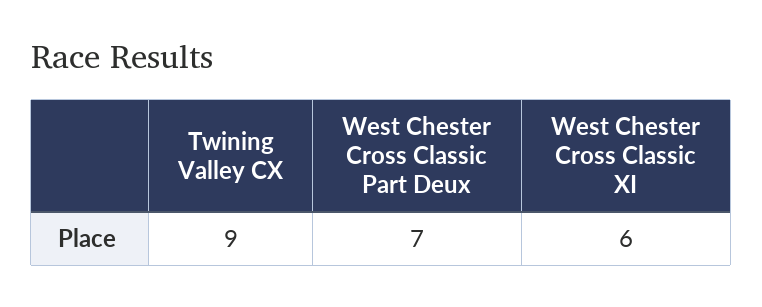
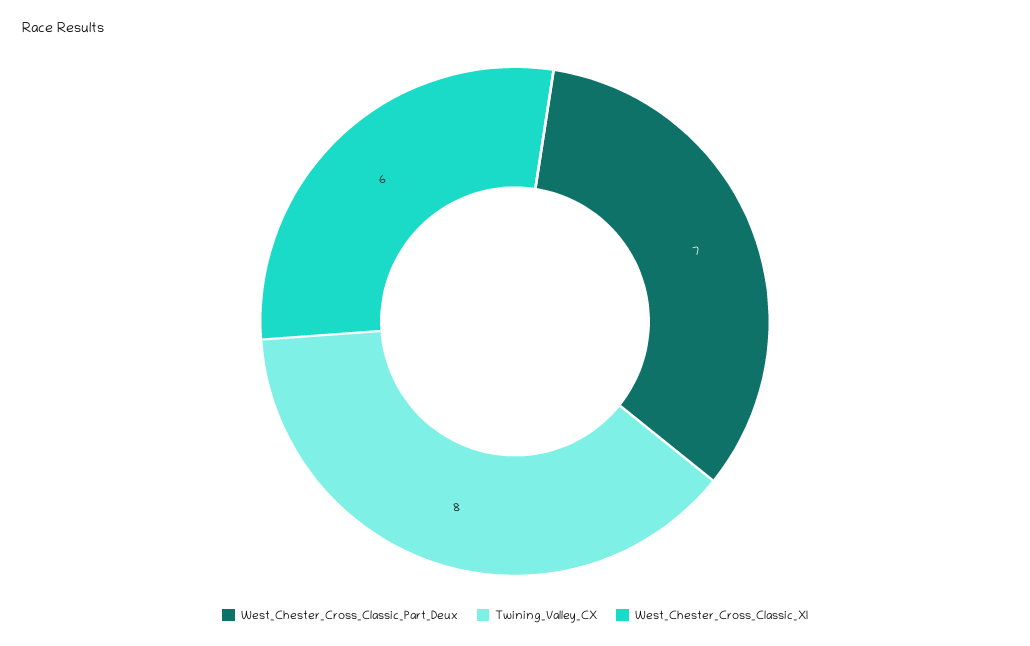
Twining Valley CX: 9 -> 8

